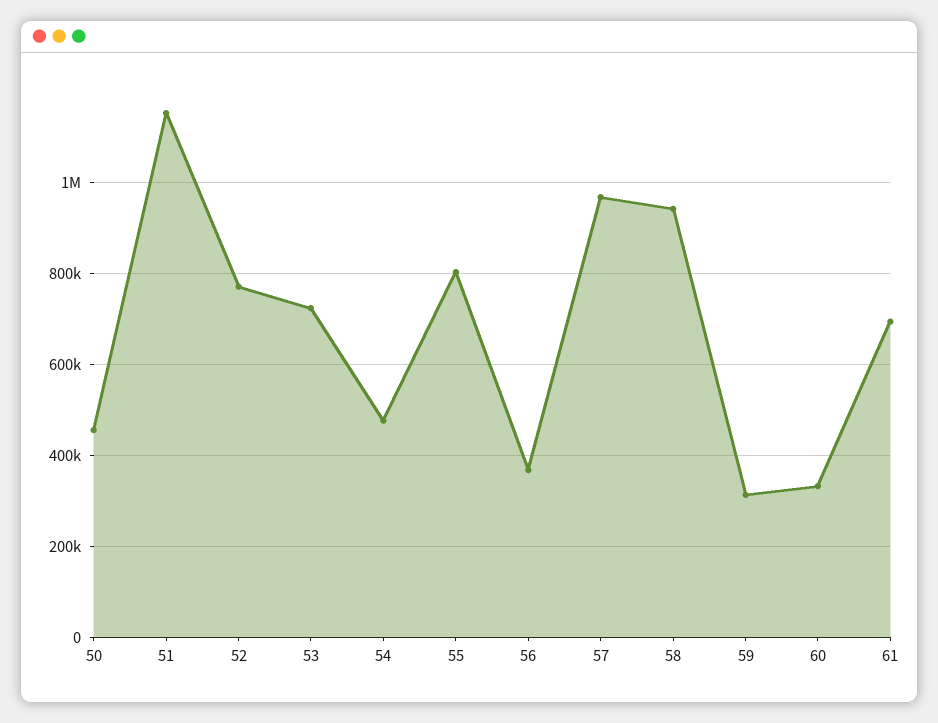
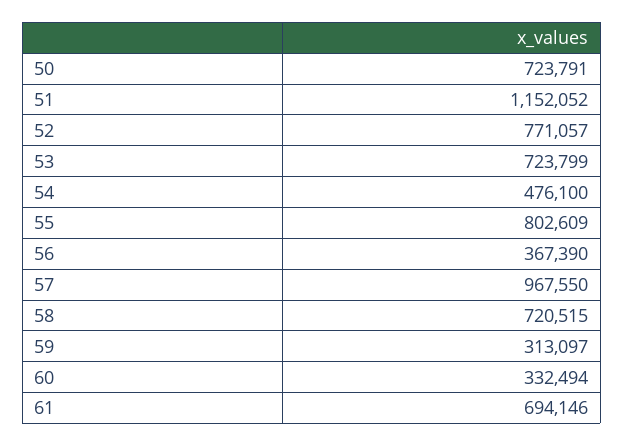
50: 460000 -> 723791
58: 940000 -> 720515

